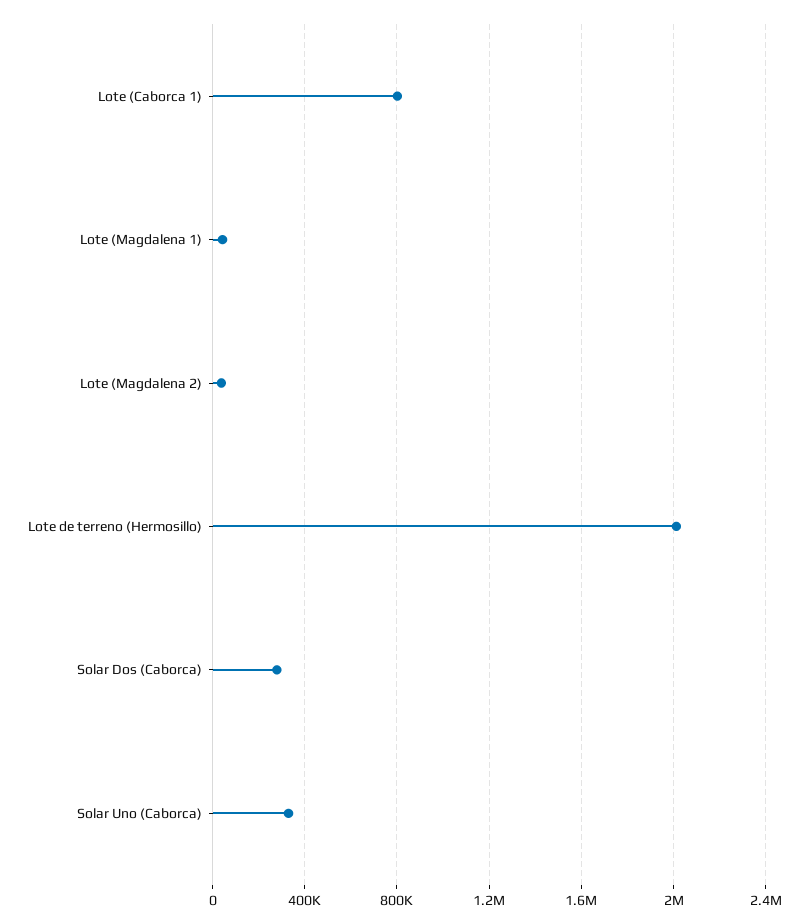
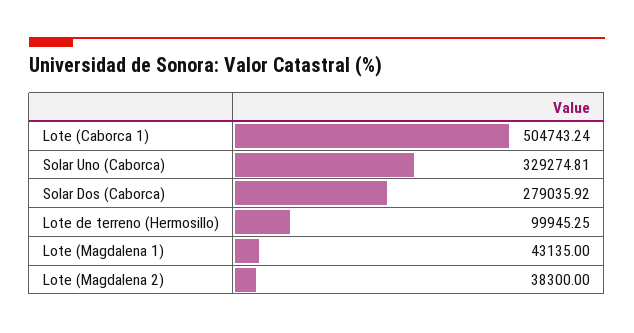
Lote (Caborca 1): 800000 -> 504743.24
Lote de terreno (Hermosillo): 2000000 -> 99945.25

